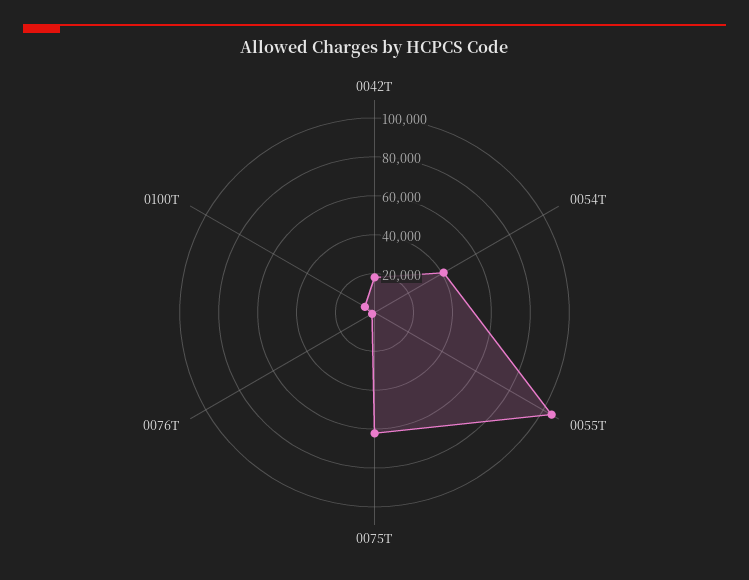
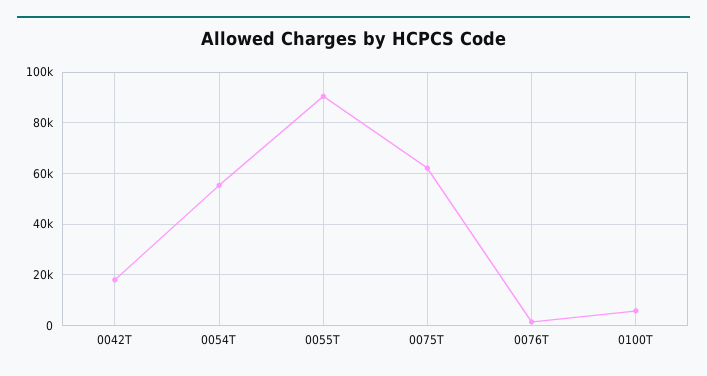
0054T: 40000 -> 55000
0055T: 105000 -> 90000

